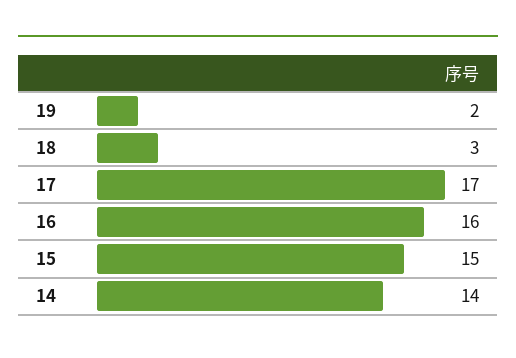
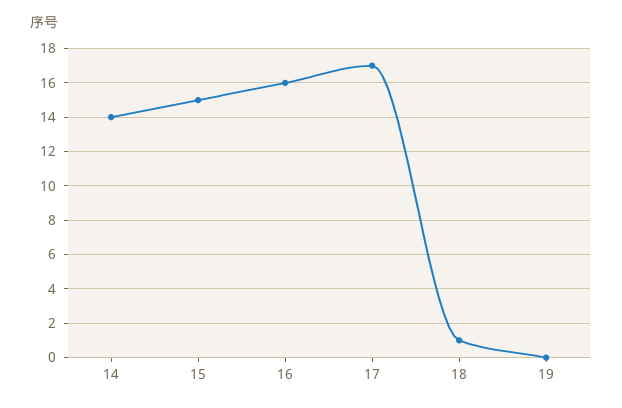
19: 2 -> 0
18: 3 -> 1

